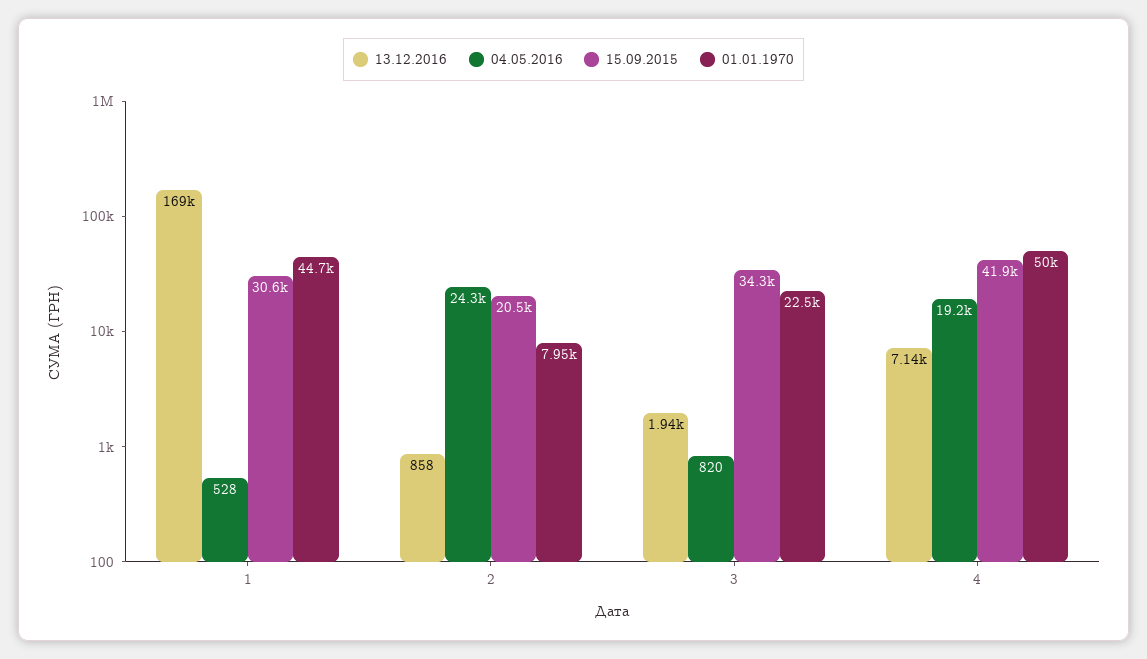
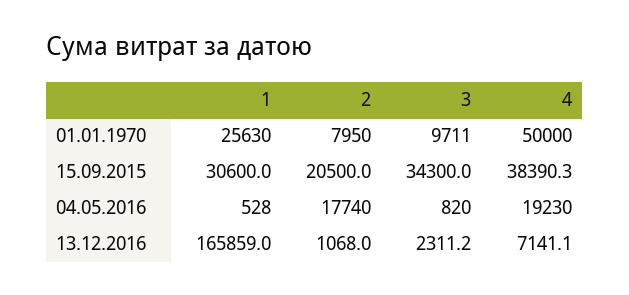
13.12.2016, 1: 169000 -> 165859
01.01.1970, 1: 44700 -> 25630
13.12.2016, 2: 858 -> 1068
04.05.2016, 2: 24300 -> 17740
13.12.2016, 3: 1940 -> 2311.2
01.01.1970, 3: 22500 -> 9711
15.09.2015, 4: 41900 -> 38390.3

